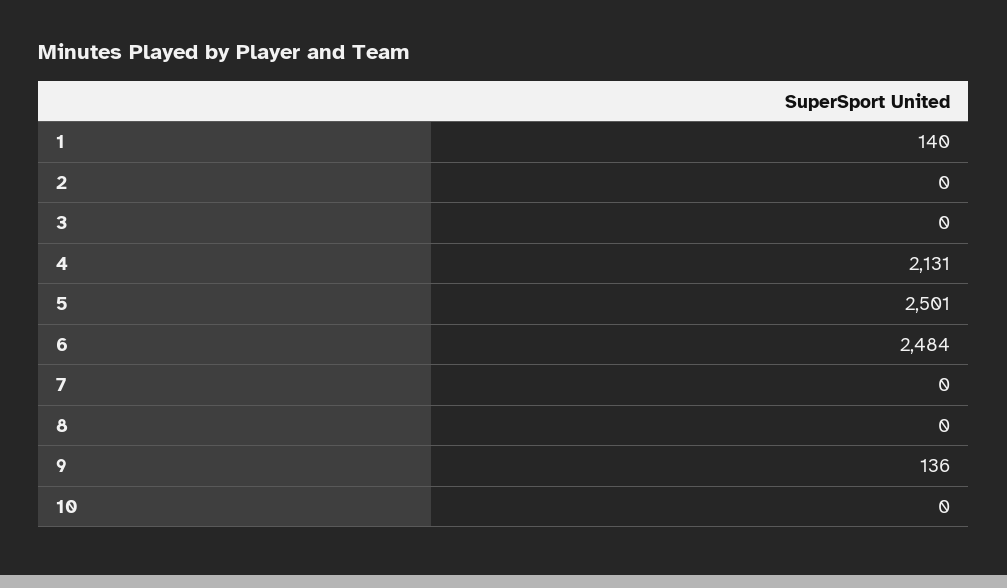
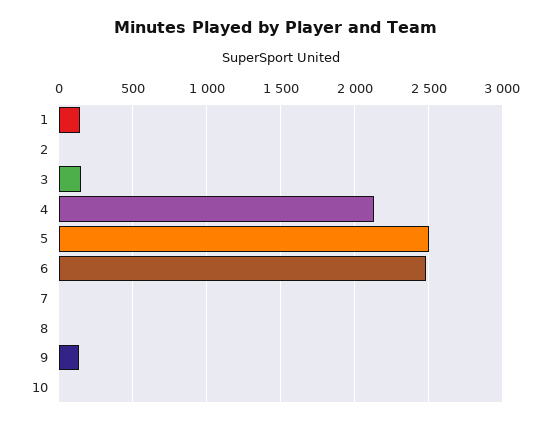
3: 0 -> 150

